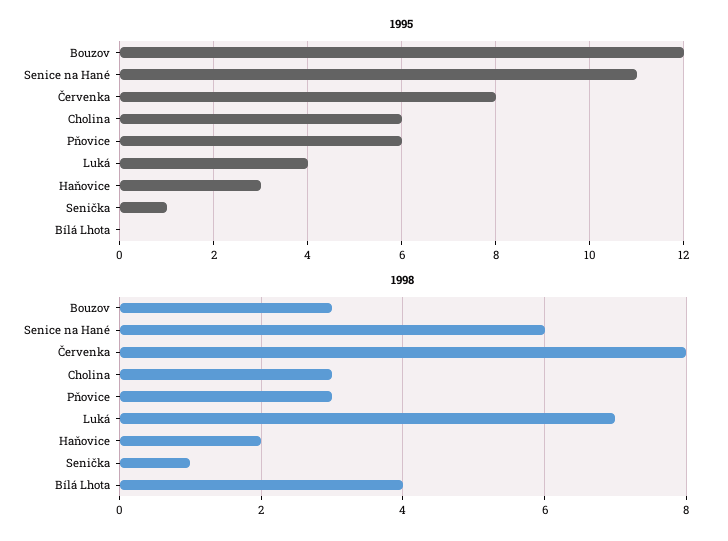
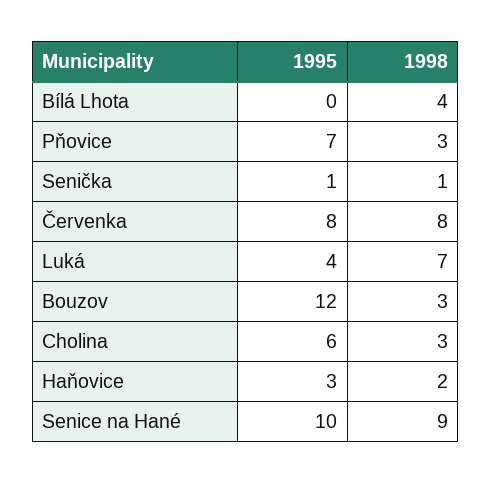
1995, Senice na Hané: 11 -> 10
1995, Pňovice: 6 -> 7
1998, Senice na Hané: 6 -> 9

